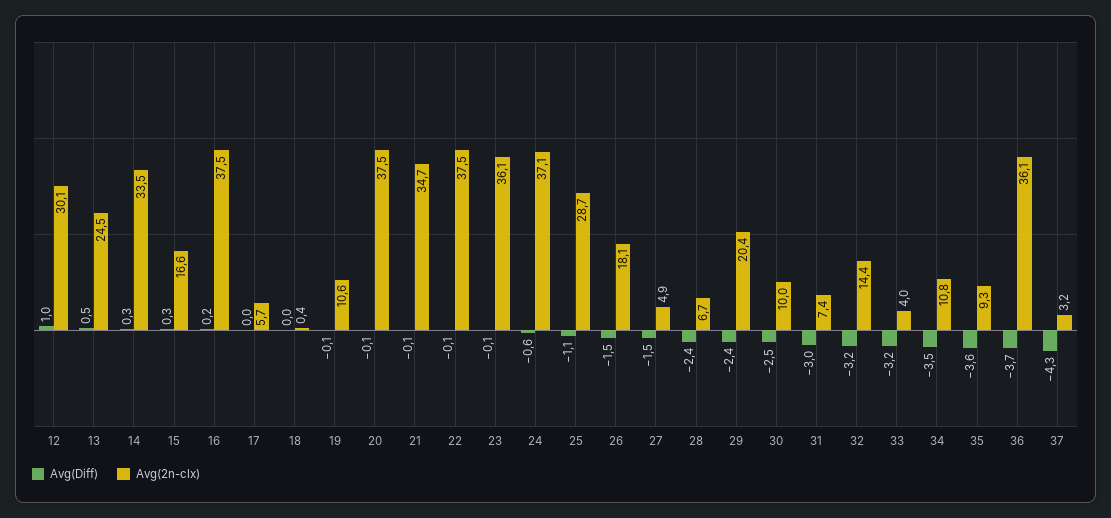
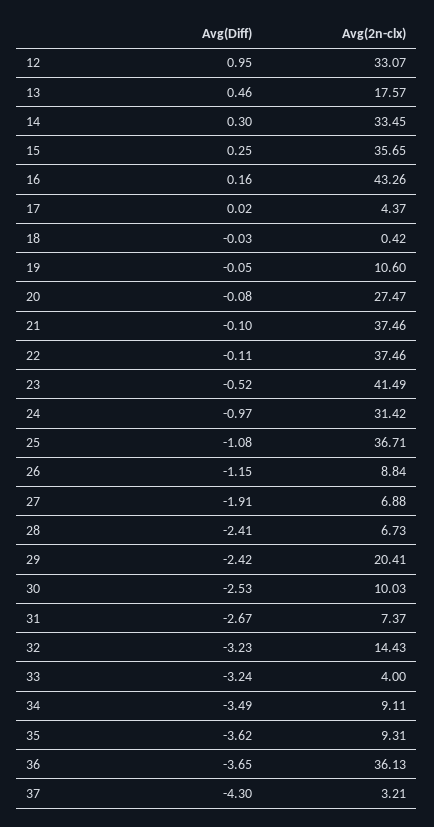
Avg(2n-clx), 12: 30.1 -> 33.07
Avg(2n-clx), 13: 24.5 -> 17.57
Avg(2n-clx), 15: 16.6 -> 35.65
Avg(2n-clx), 16: 37.5 -> 43.26
Avg(2n-clx), 17: 5.7 -> 4.37
Avg(2n-clx), 20: 37.5 -> 27.47
Avg(2n-clx), 21: 34.7 -> 37.46
Avg(Diff), 23: -0.1 -> -0.52
Avg(2n-clx), 23: 36.1 -> 41.49
Avg(Diff), 24: -0.6 -> -0.97
Avg(2n-clx), 24: 37.1 -> 31.42
Avg(2n-clx), 25: 28.7 -> 36.71
Avg(Diff), 26: -1.5 -> -1.15
Avg(2n-clx), 26: 18.1 -> 8.84
Avg(Diff), 27: -1.5 -> -1.91
Avg(2n-clx), 27: 4.9 -> 6.88
Avg(Diff), 31: -3 -> -2.67
Avg(2n-clx), 34: 10.8 -> 9.11

